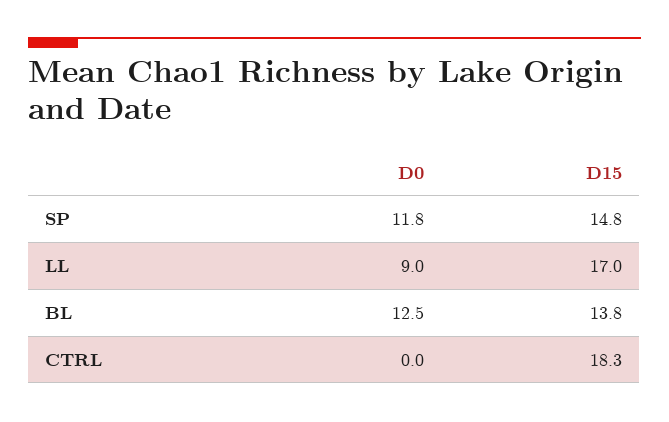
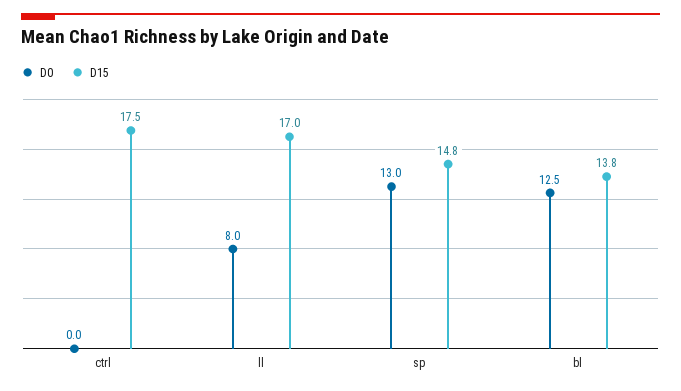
D0, SP: 11.8 -> 13
D0, LL: 9 -> 8
D15, CTRL: 18.3 -> 17.5

